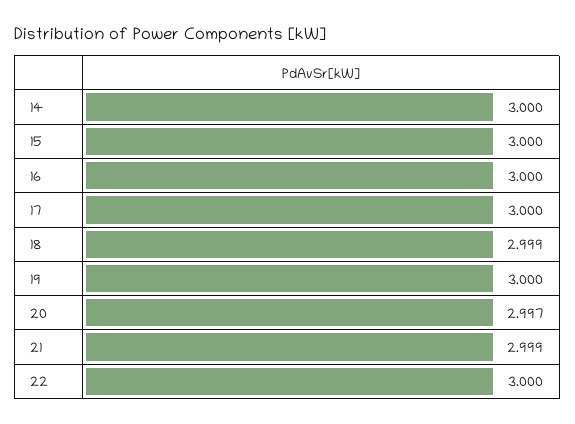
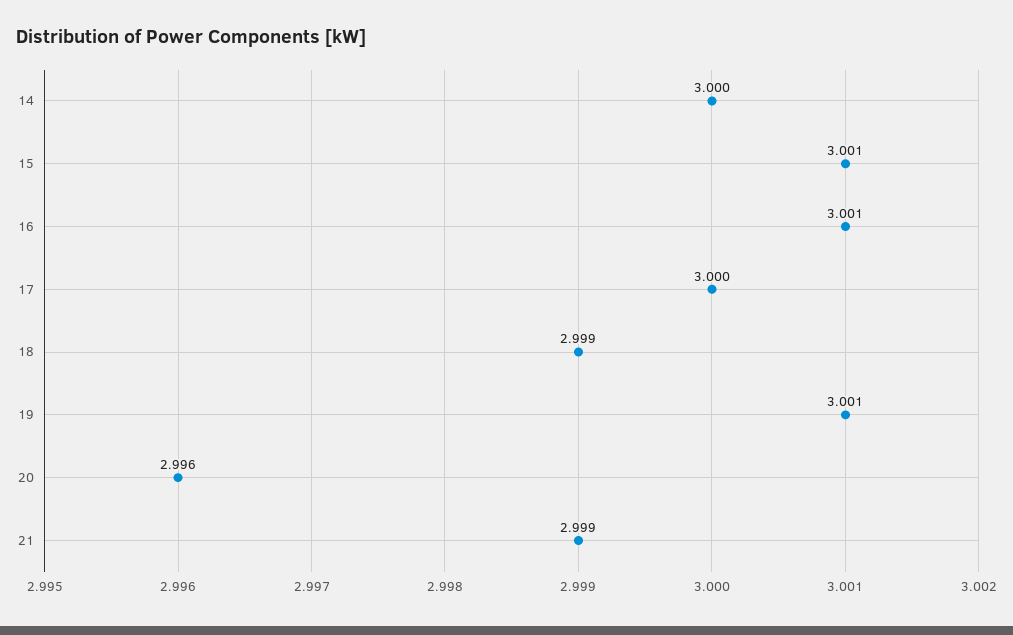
15: 3 -> 3.001
16: 3 -> 3.001
19: 3 -> 3.001
20: 2.997 -> 2.996
22: 3 -> none

